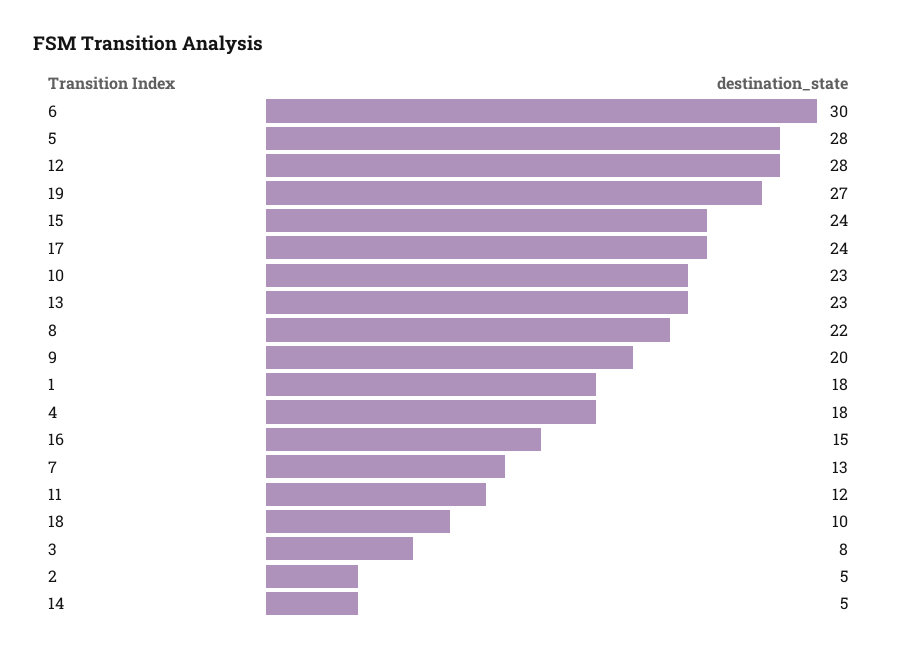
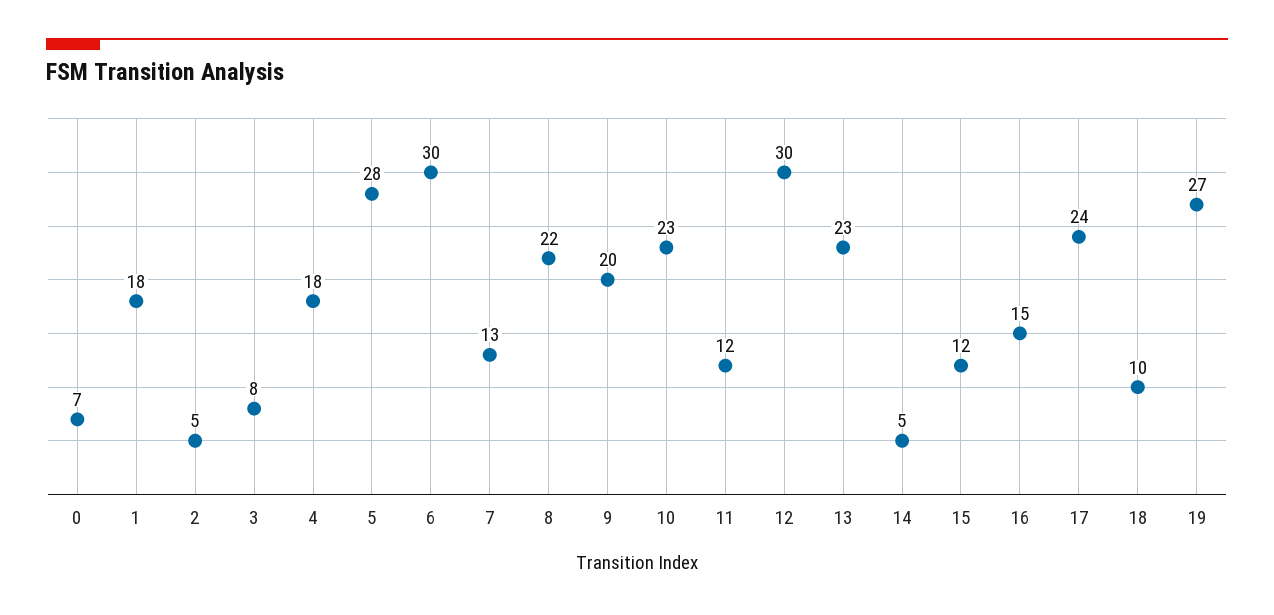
12: 28 -> 30
15: 24 -> 12
0: none -> 7

